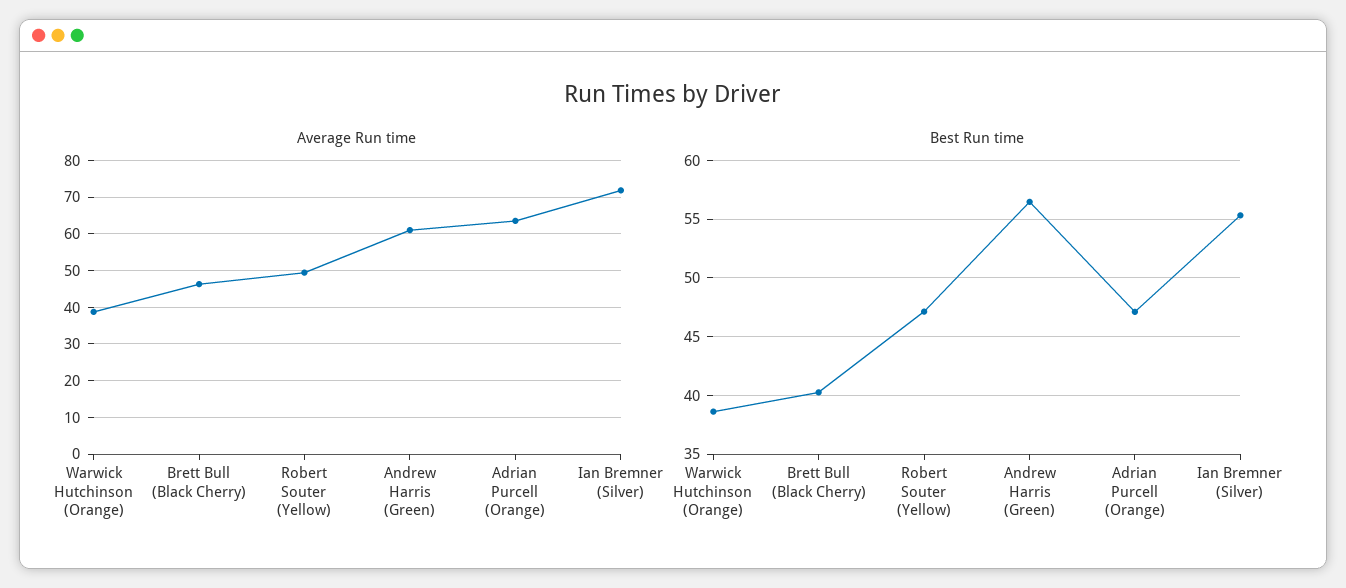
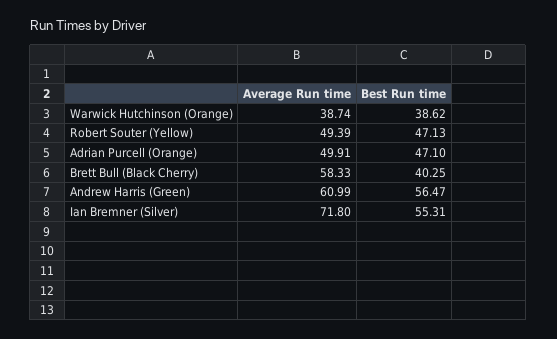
Average Run time, Brett Bull (Black Cherry): 46 -> 58.33
Average Run time, Adrian Purcell (Orange): 64 -> 49.91

